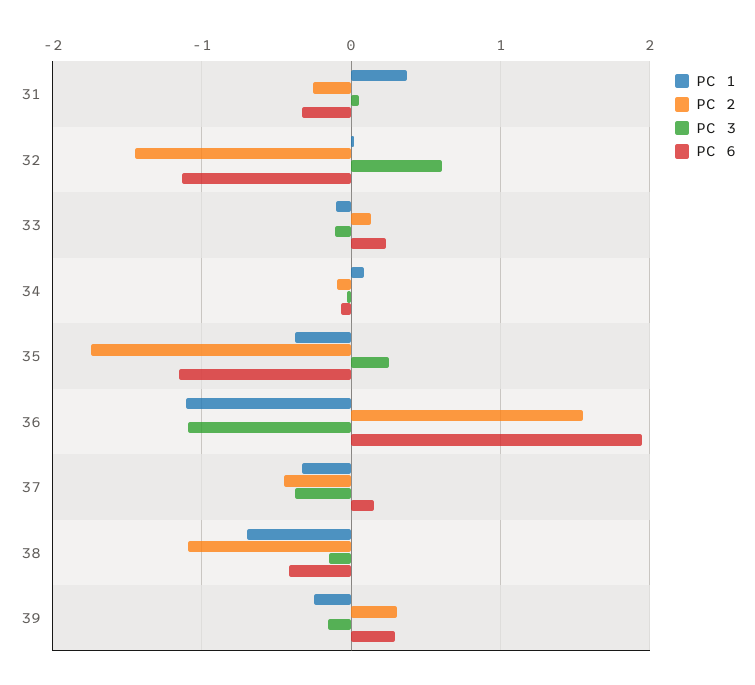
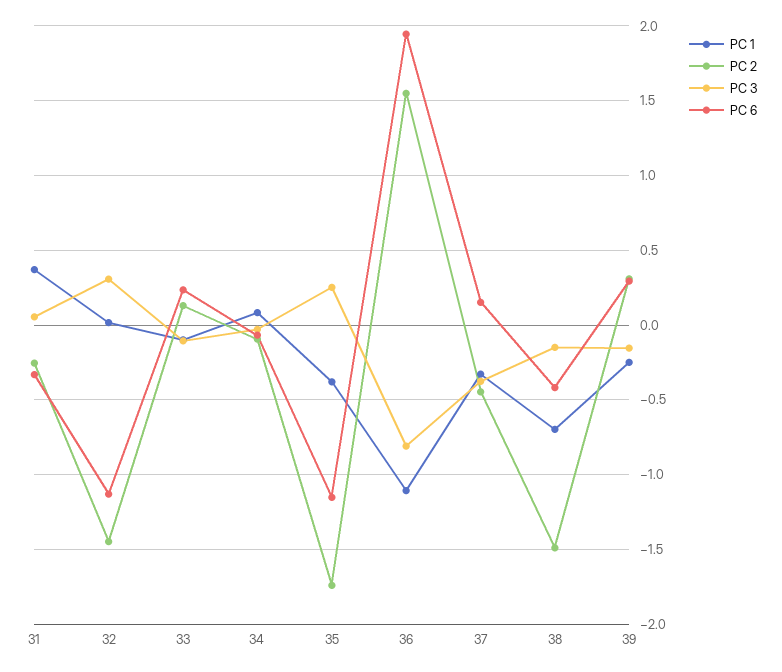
PC 3, 32: 0.6 -> 0.3
PC 3, 36: -1.1 -> -0.8
PC 2, 38: -1.1 -> -1.5

